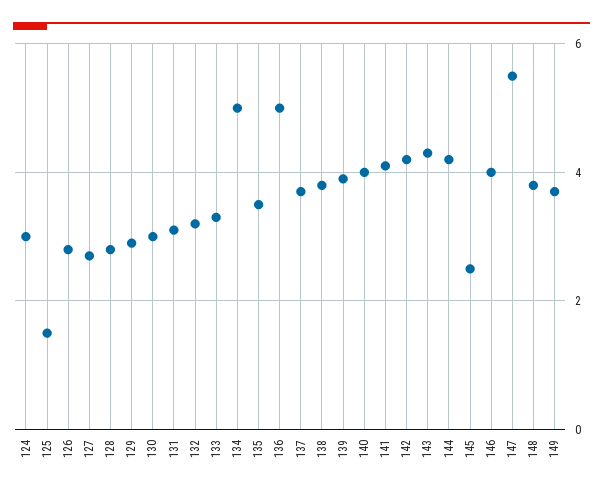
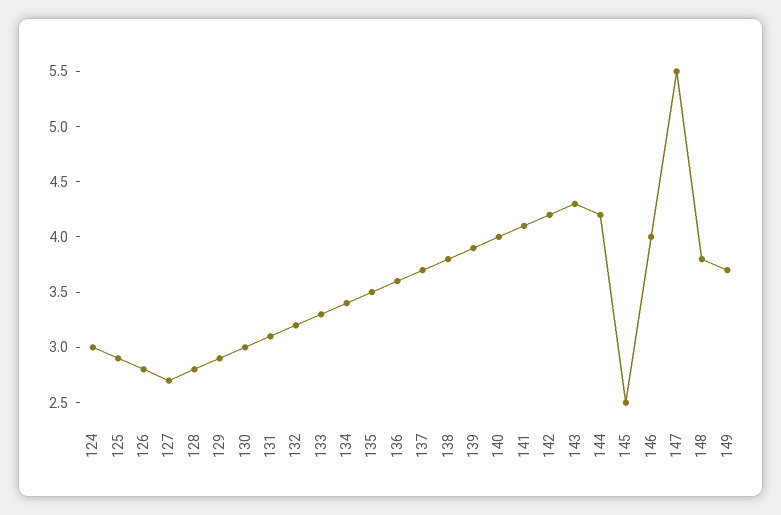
125: 1.5 -> 2.9
134: 5 -> 3.4
136: 5 -> 3.6

